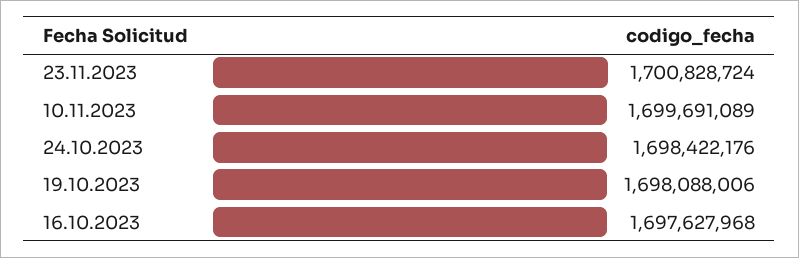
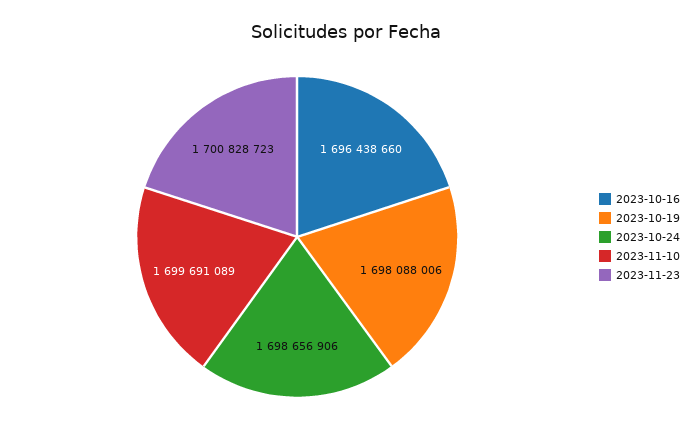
23.11.2023: 1700828724 -> 1700828723
24.10.2023: 1698422176 -> 1698656906
16.10.2023: 1697627968 -> 1696438660

